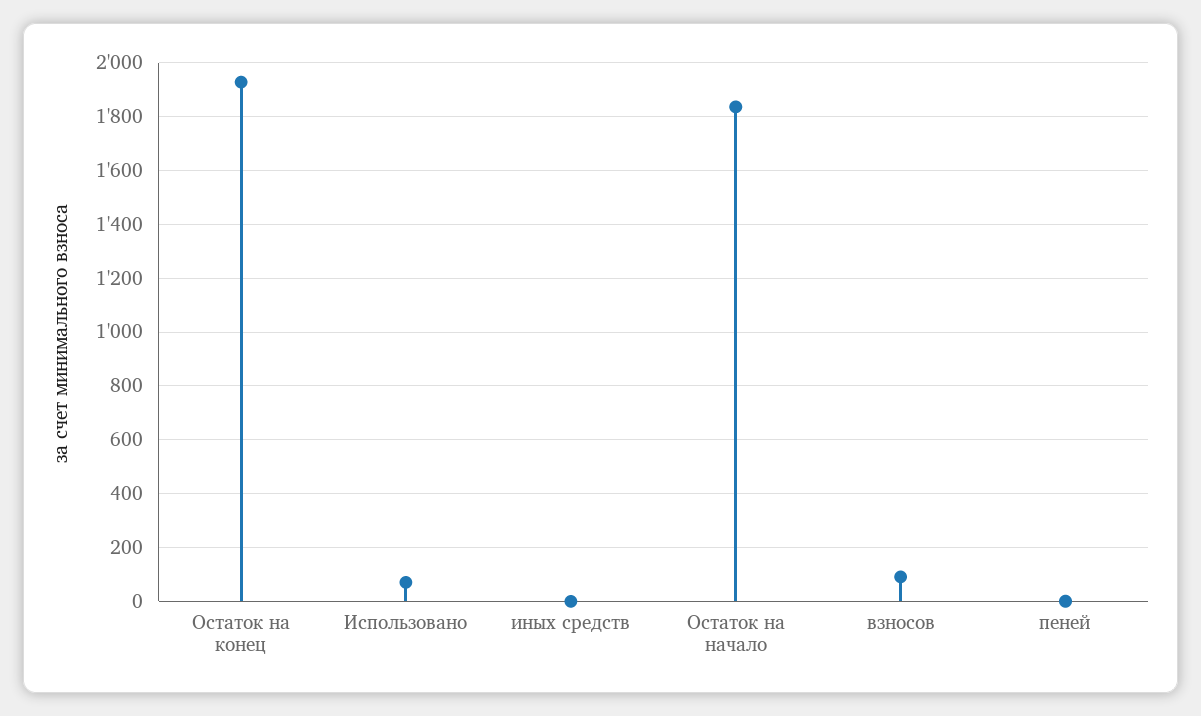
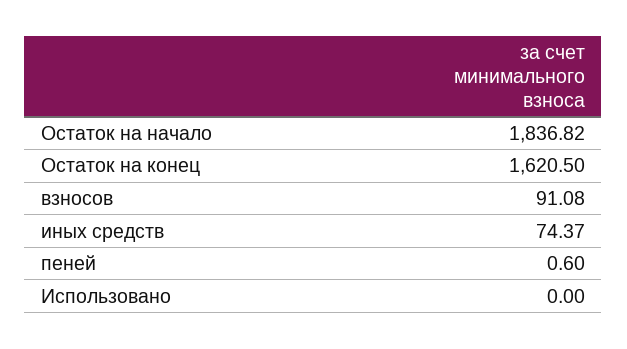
Остаток на конец: 1925 -> 1620.5
Использовано: 75 -> 0
иных средств: 0 -> 74.37

